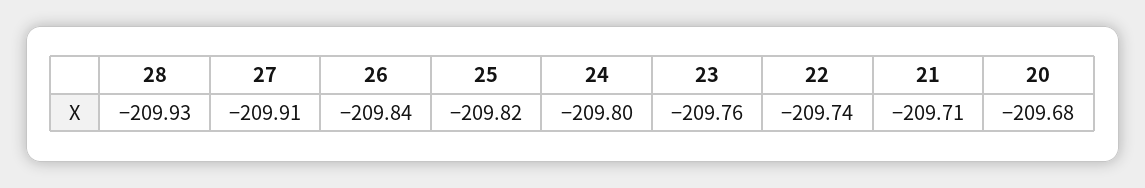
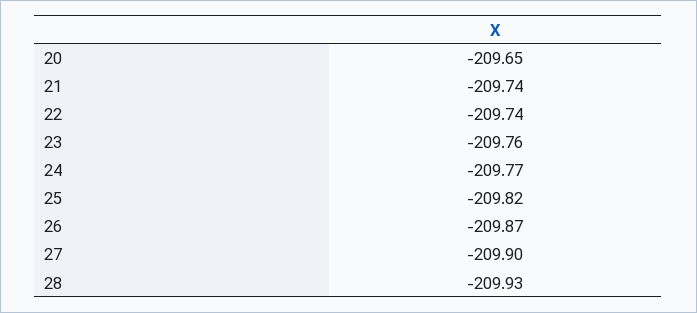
27: -209.91 -> -209.9
26: -209.84 -> -209.87
24: -209.8 -> -209.77
21: -209.71 -> -209.74
20: -209.68 -> -209.65

